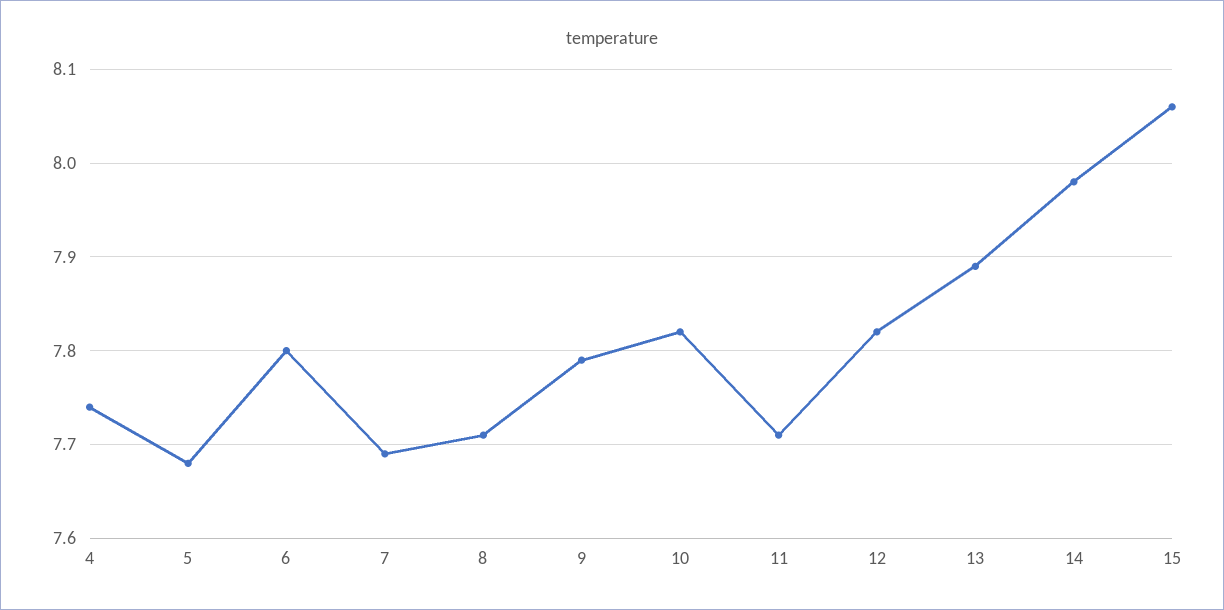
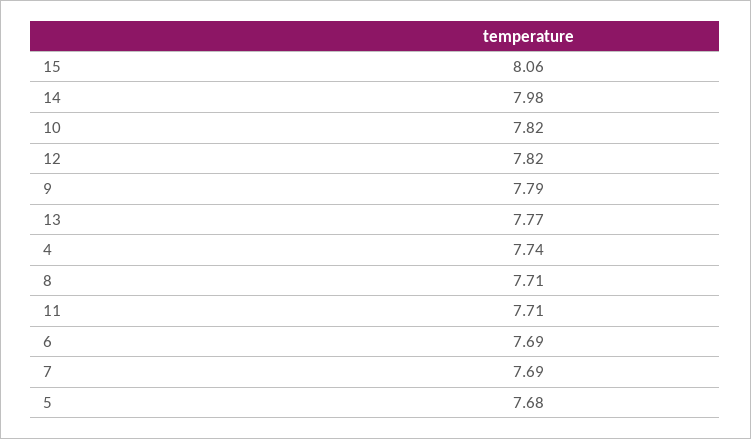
6: 7.8 -> 7.69
13: 7.89 -> 7.77

